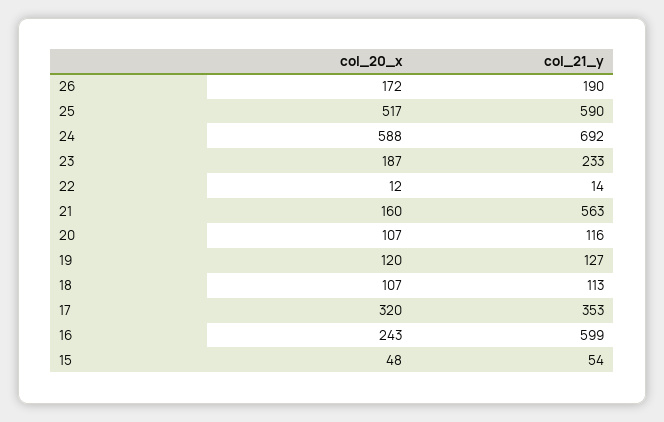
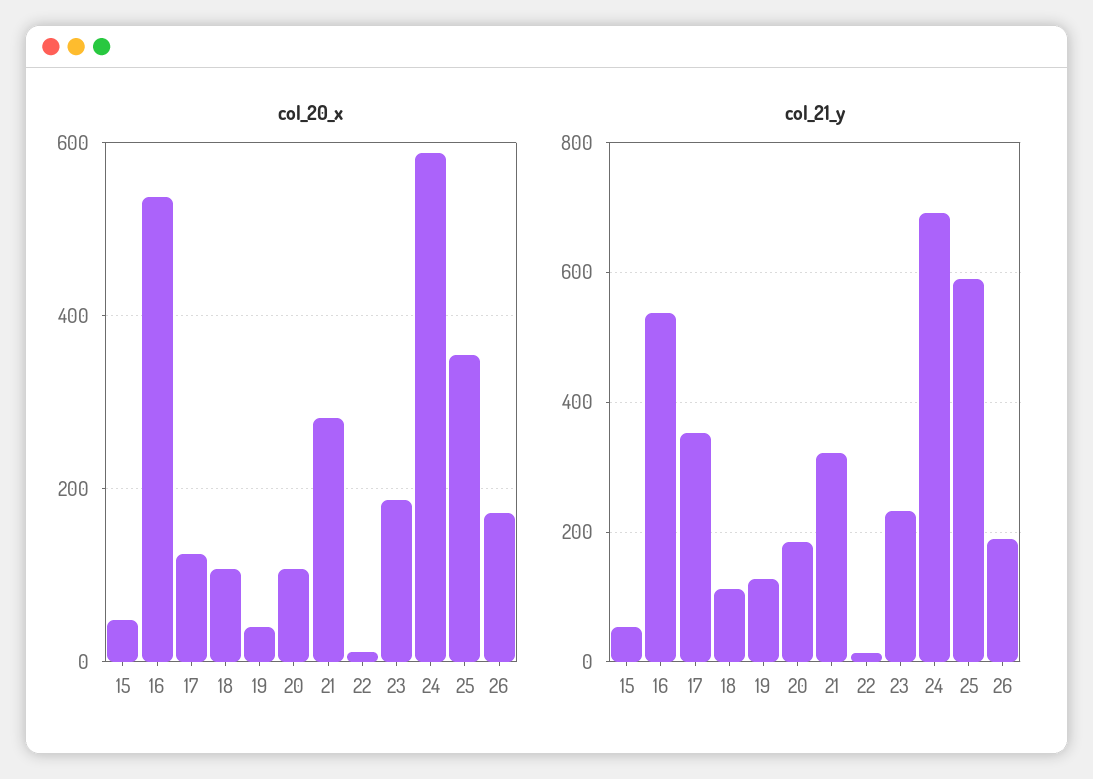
col_20_x, 25: 517 -> 360
col_20_x, 21: 160 -> 280
col_21_y, 21: 563 -> 320
col_21_y, 20: 116 -> 180
col_20_x, 19: 120 -> 40
col_20_x, 17: 320 -> 120
col_20_x, 16: 243 -> 540
col_21_y, 16: 599 -> 540

